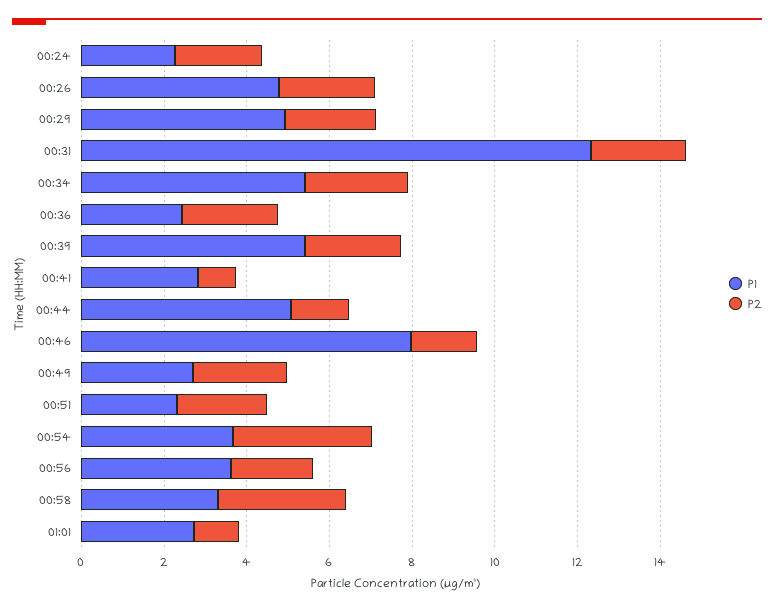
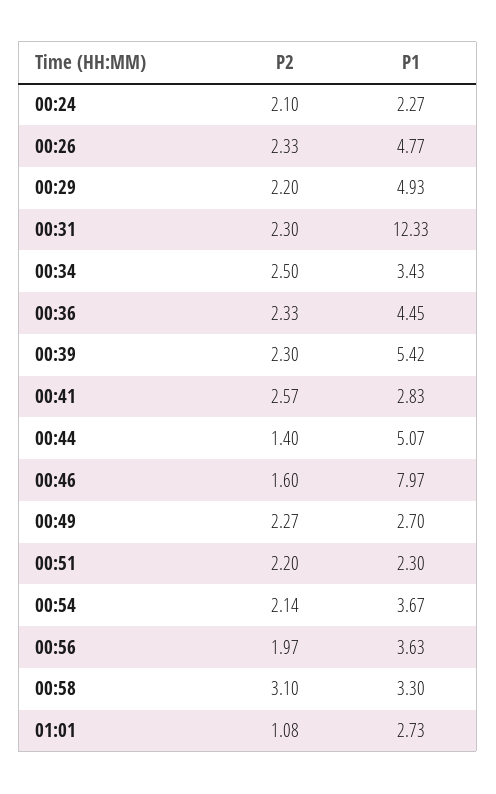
P1, 00:34: 5.5 -> 3.43
P1, 00:36: 2.5 -> 4.45
P2, 00:41: 1 -> 2.57
P2, 00:54: 3.5 -> 2.14

